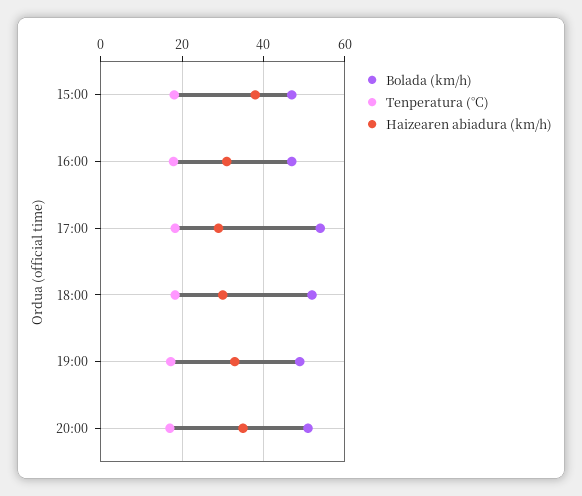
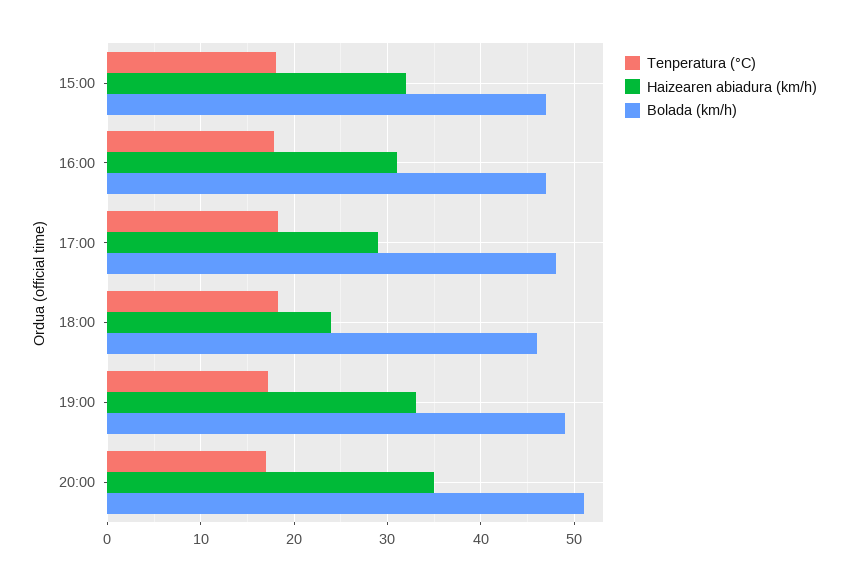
Haizearen abiadura (km/h), 15:00: 38 -> 32
Bolada (km/h), 17:00: 54 -> 48
Bolada (km/h), 18:00: 52 -> 46
Haizearen abiadura (km/h), 18:00: 30 -> 24

